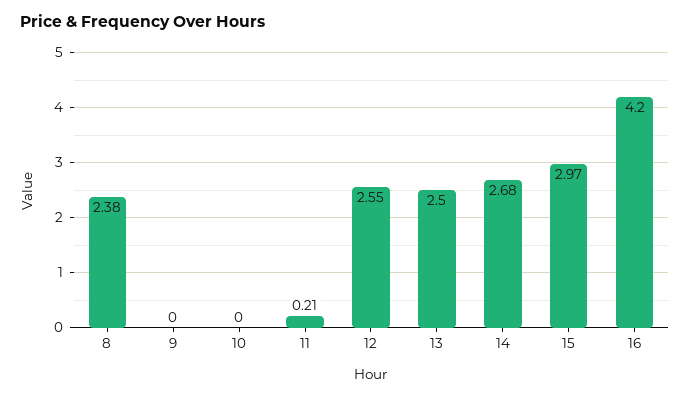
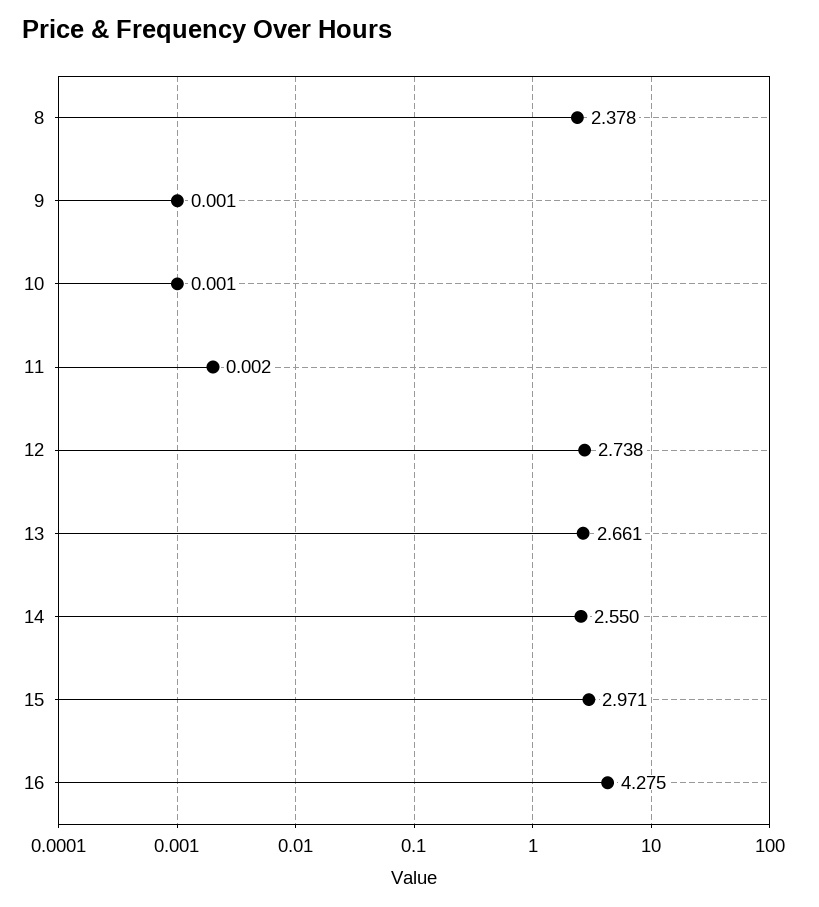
11: 0.21 -> 0.002
12: 2.55 -> 2.738
13: 2.5 -> 2.661
14: 2.68 -> 2.55
16: 4.2 -> 4.275

